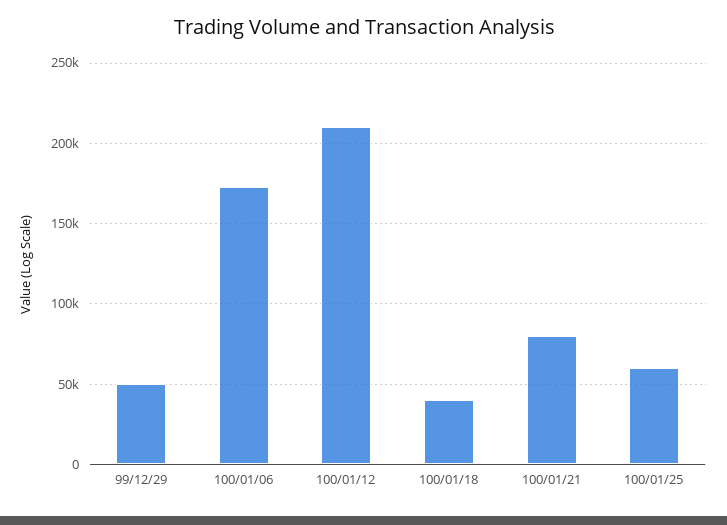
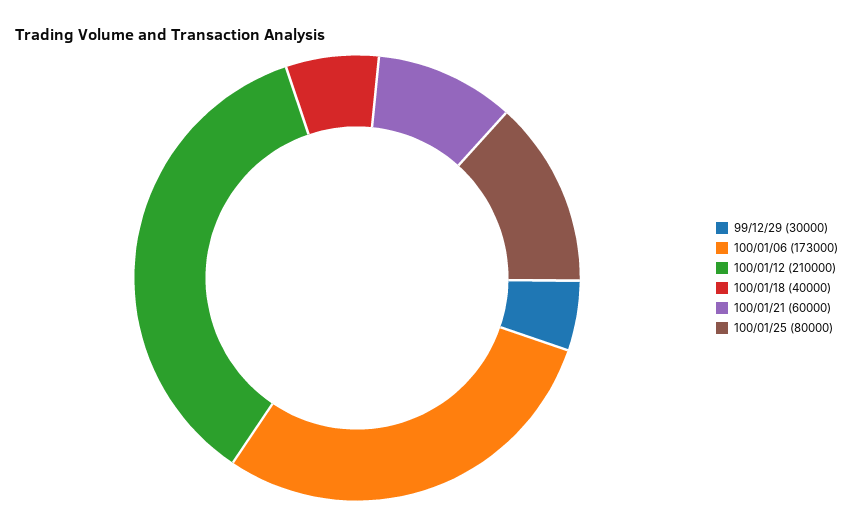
99/12/29: 50000 -> 30000
100/01/21: 80000 -> 60000
100/01/25: 60000 -> 80000

